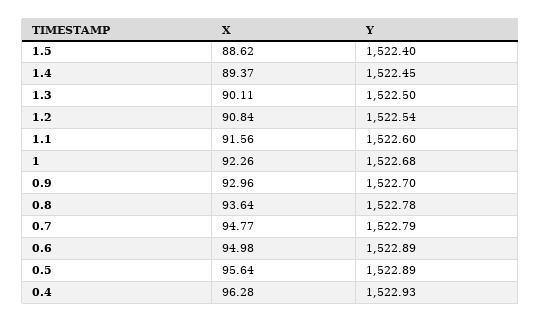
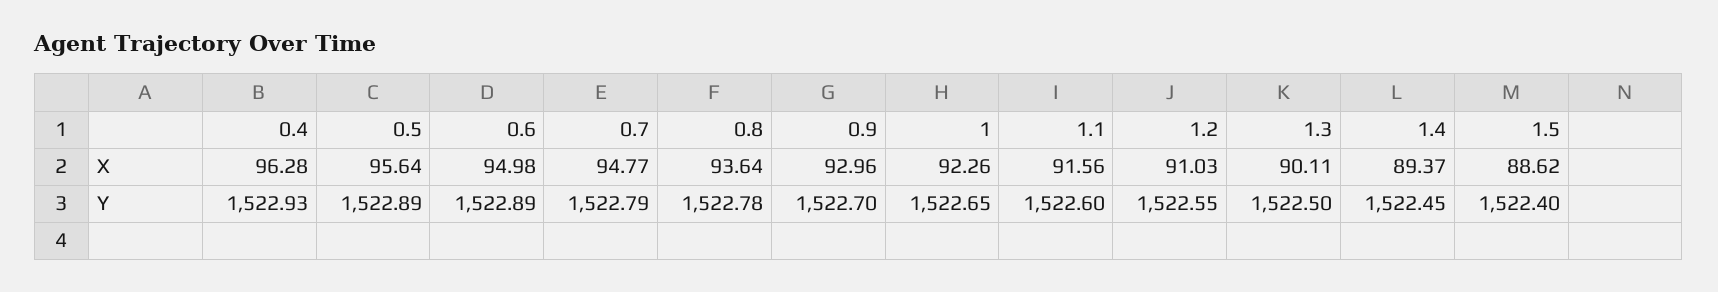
X, 1.2: 90.84 -> 91.03
Y, 1.2: 1522.54 -> 1522.55
Y, 1: 1522.68 -> 1522.65

